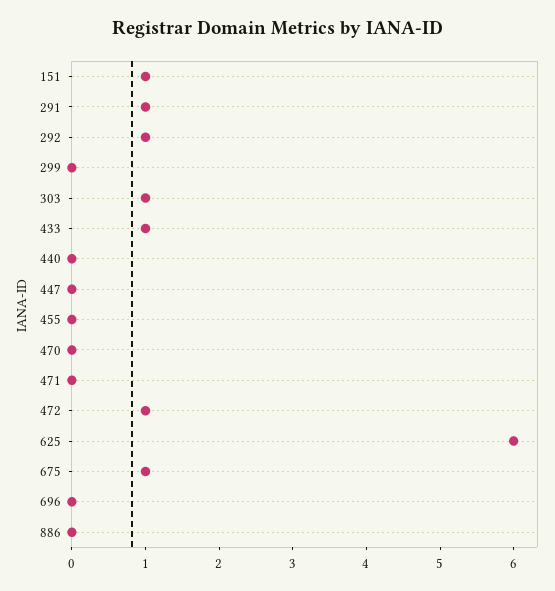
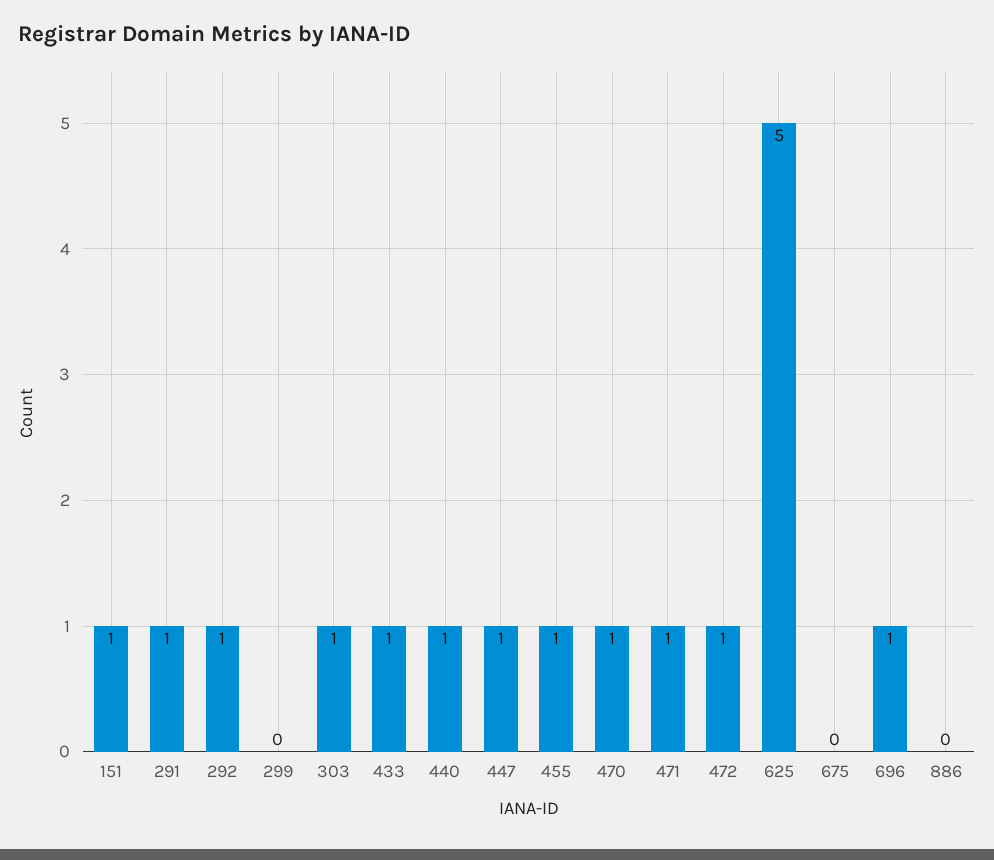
440: 0 -> 1
447: 0 -> 1
455: 0 -> 1
470: 0 -> 1
471: 0 -> 1
625: 6 -> 5
675: 1 -> 0
696: 0 -> 1

